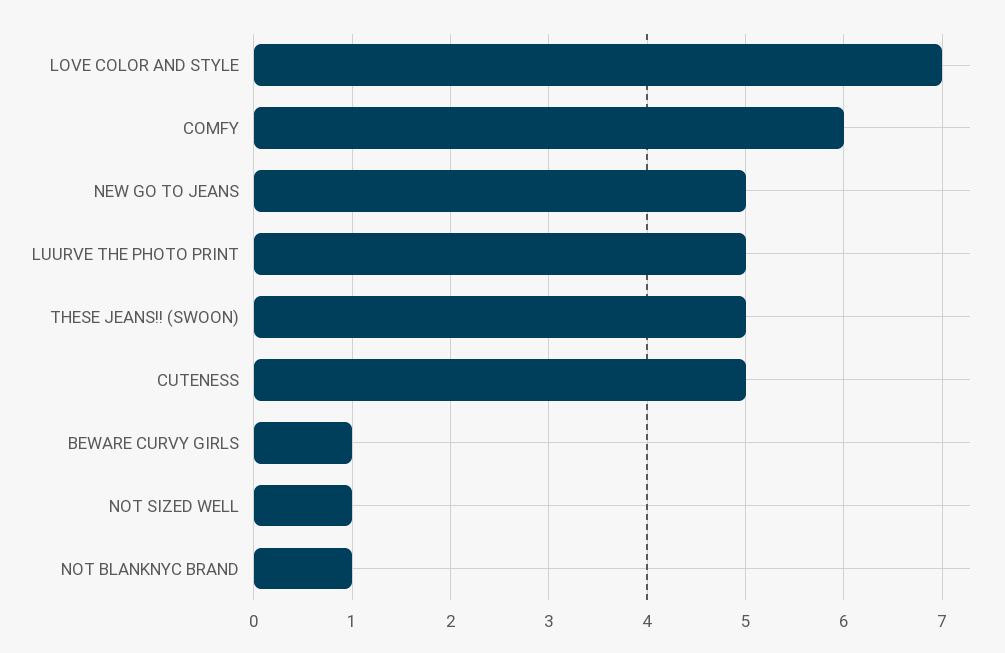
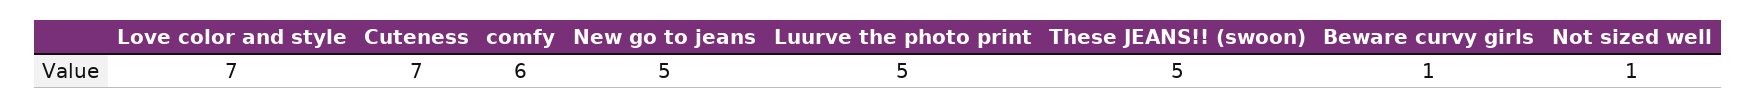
CUTENESS: 5 -> 7
NOT BLANKNYC BRAND: 1 -> none

